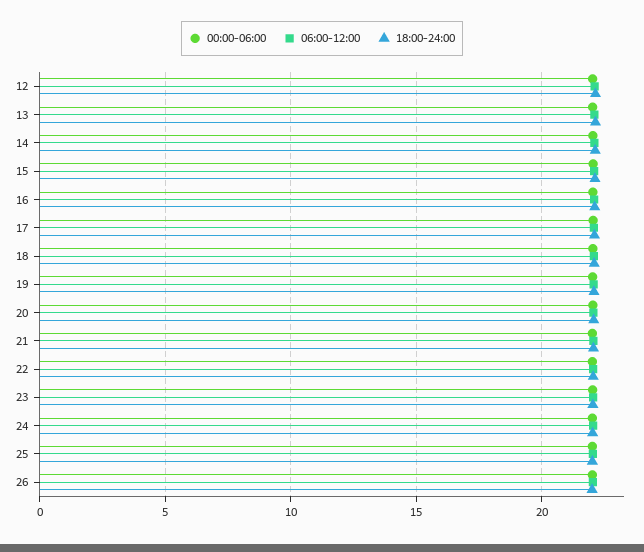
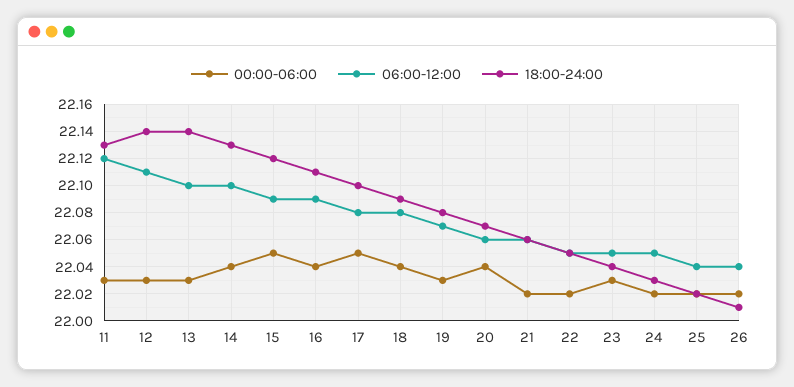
00:00-06:00, 11: none -> 22.03
06:00-12:00, 11: none -> 22.12
18:00-24:00, 11: none -> 22.13

